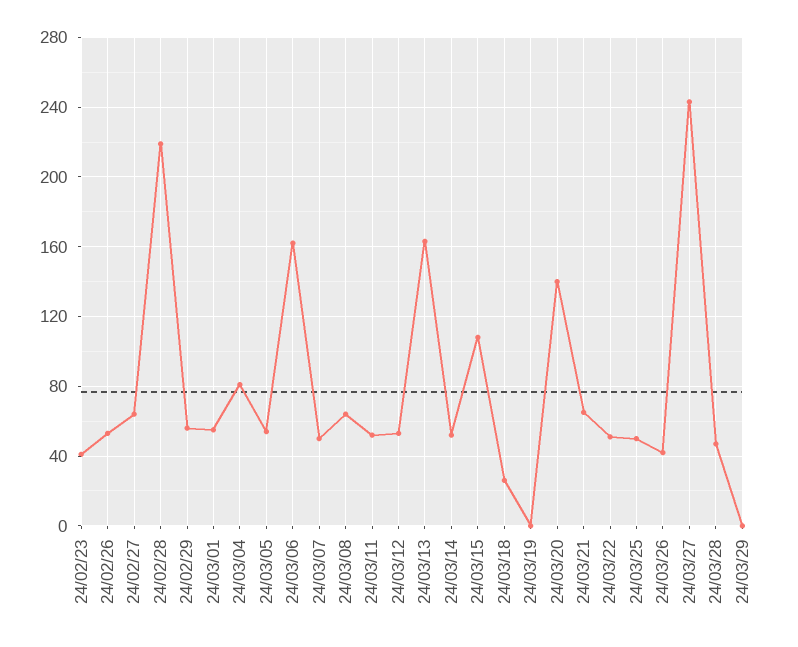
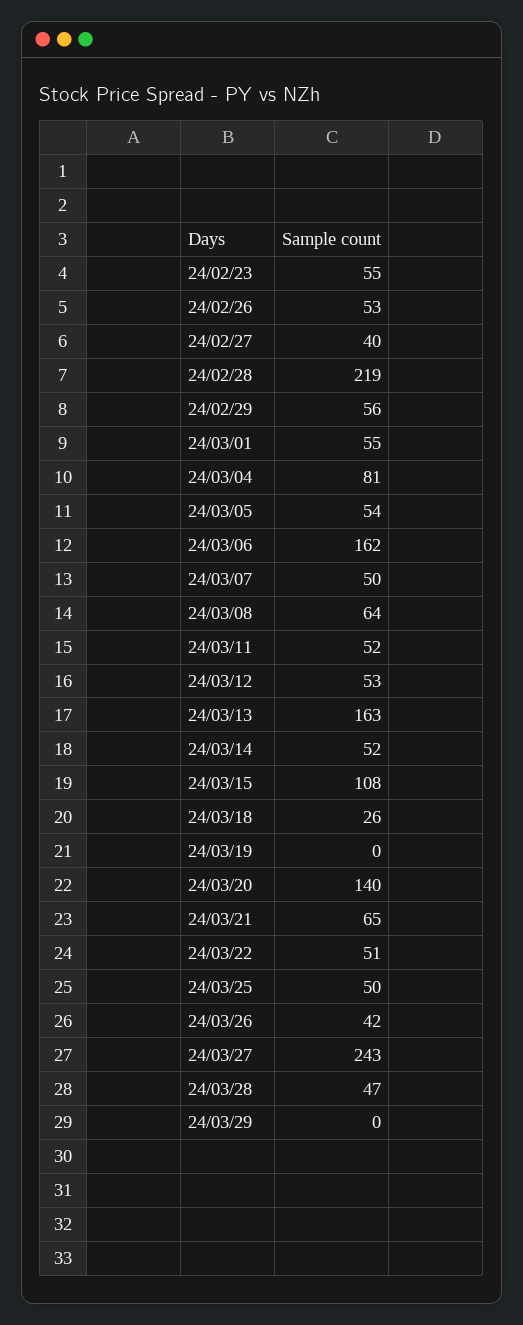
24/02/23: 40 -> 55
24/02/27: 65 -> 40

